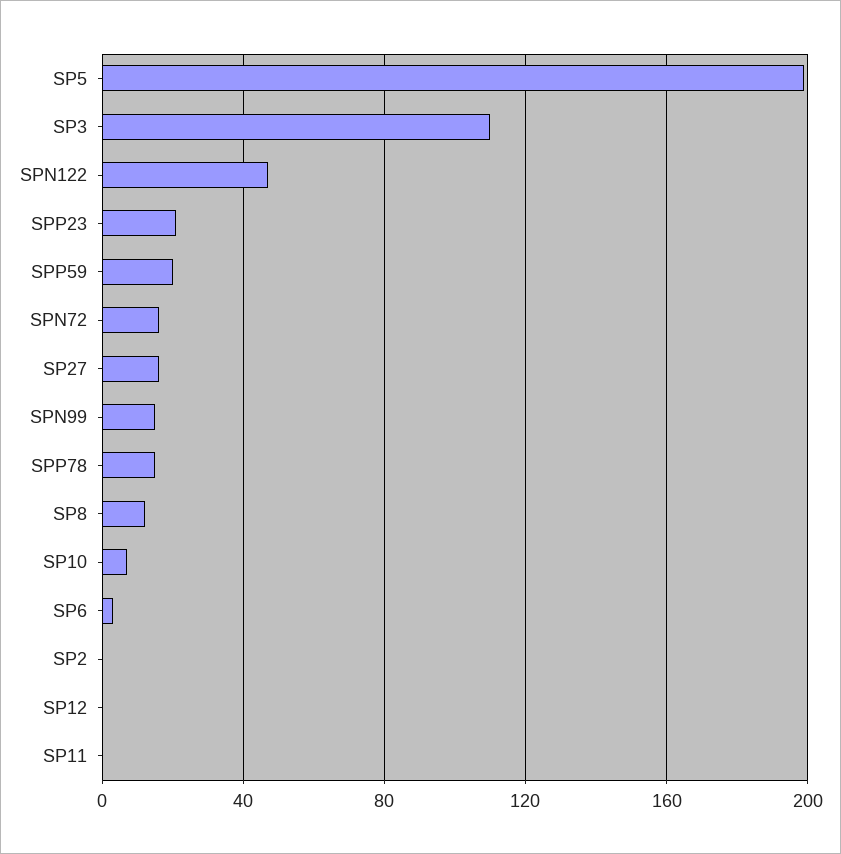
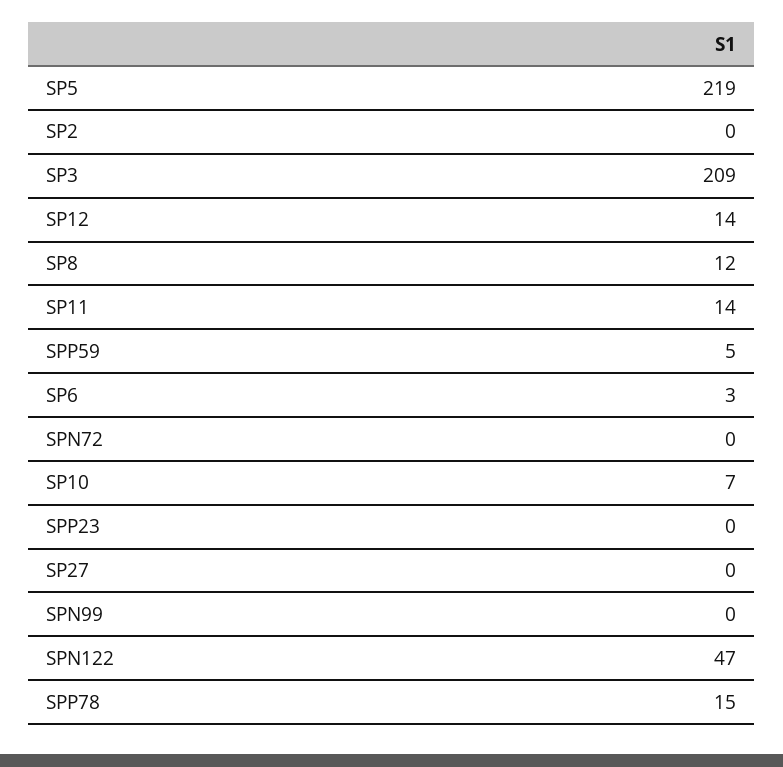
SP5: 200 -> 219
SP3: 110 -> 209
SPP23: 20 -> 0
SPP59: 20 -> 5
SPN72: 15 -> 0
SP27: 15 -> 0
SPN99: 15 -> 0
SP12: 0 -> 14
SP11: 0 -> 14

